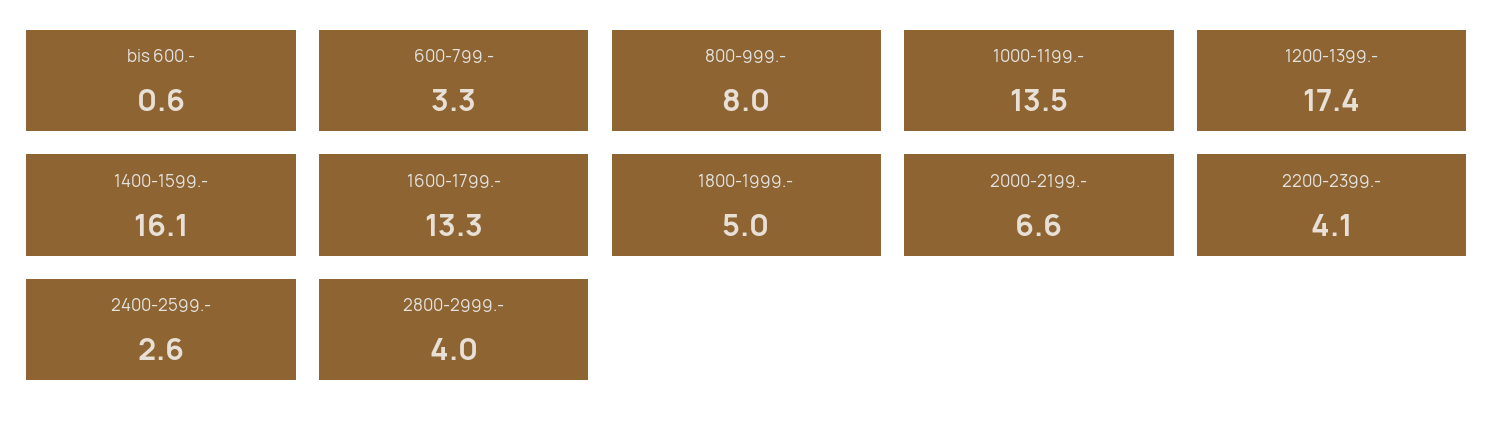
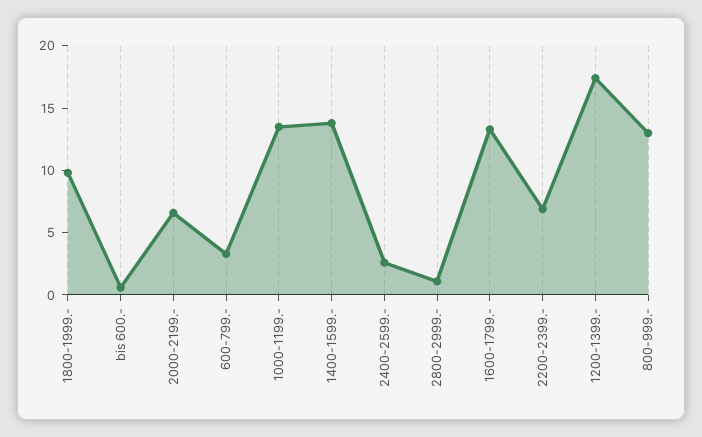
800-999.-: 8 -> 13
1400-1599.-: 16.1 -> 14
1800-1999.-: 5 -> 10
2200-2399.-: 4.1 -> 7
2800-2999.-: 4 -> 1

